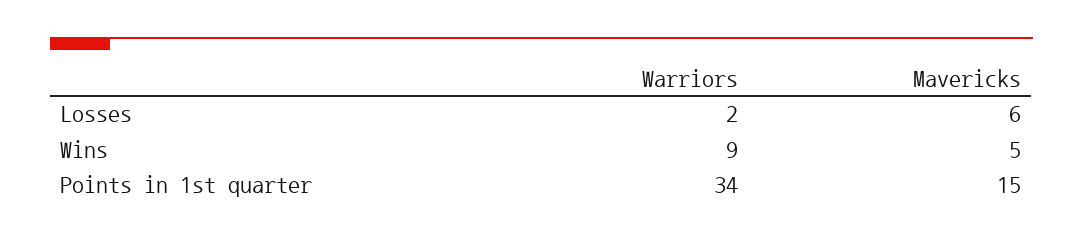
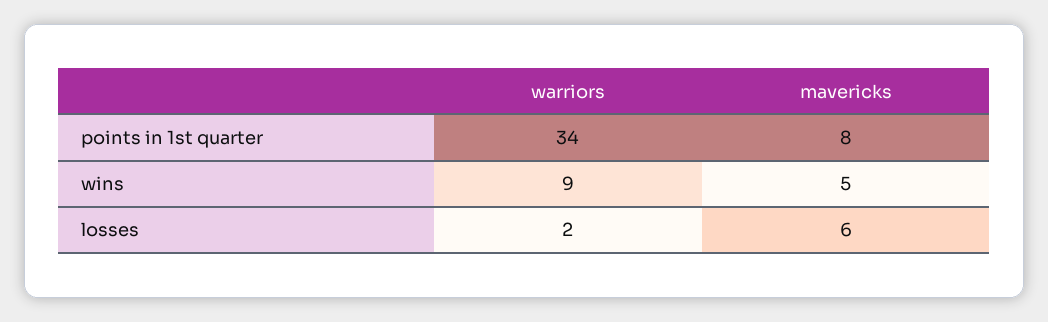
Mavericks, Points in 1st quarter: 15 -> 8

